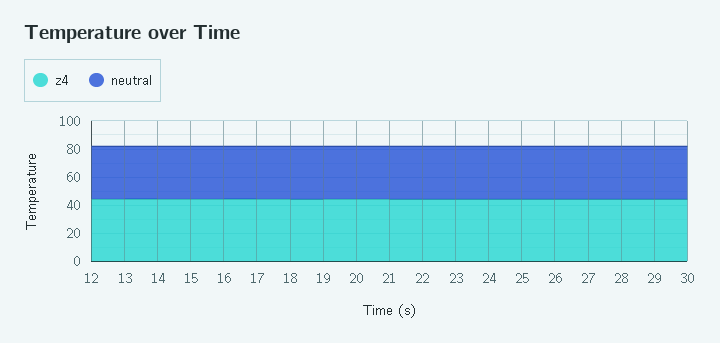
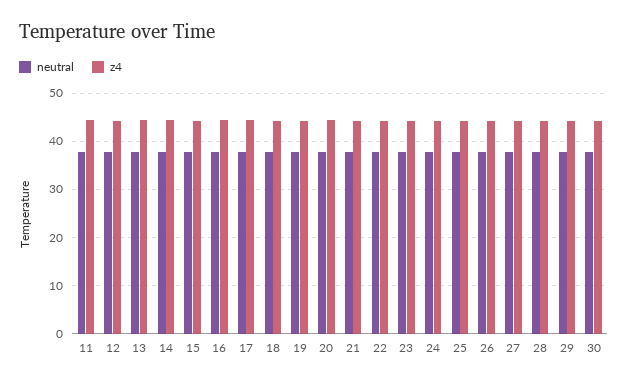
neutral, 11: none -> 38
z4, 11: none -> 44

